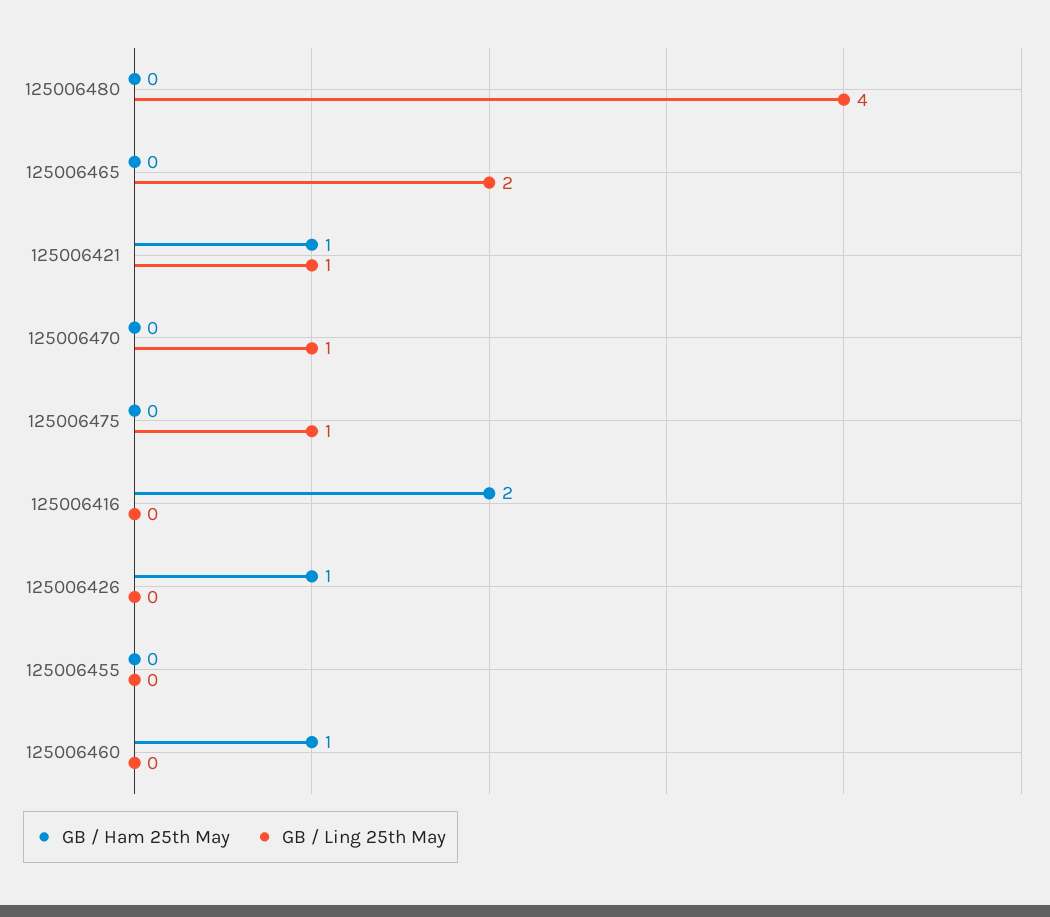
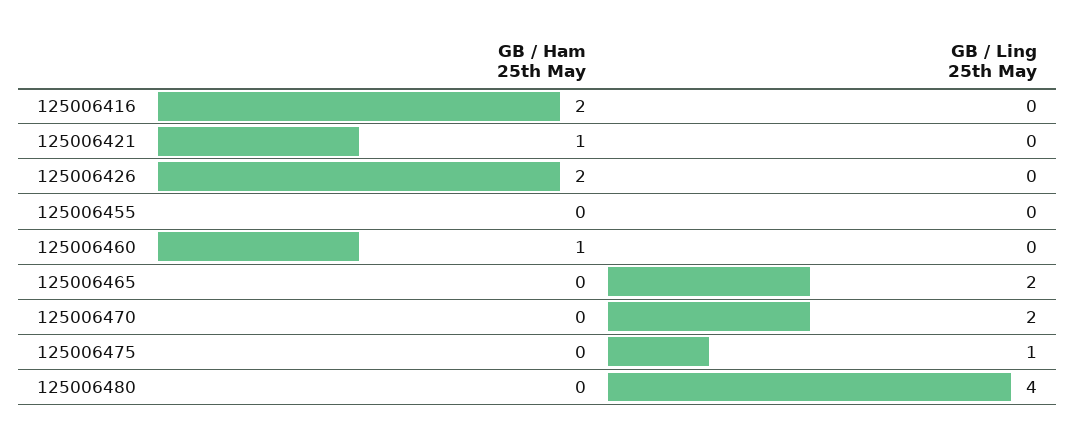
GB / Ling 25th May, 125006421: 1 -> 0
GB / Ling 25th May, 125006470: 1 -> 2
GB / Ham 25th May, 125006426: 1 -> 2

